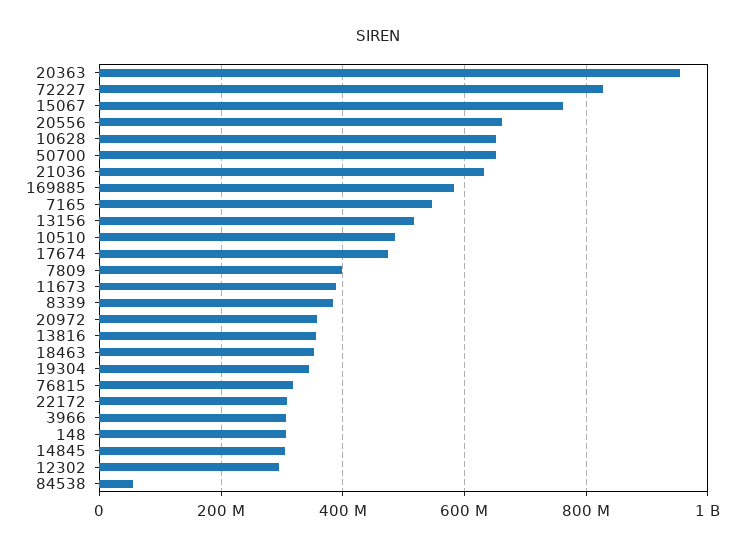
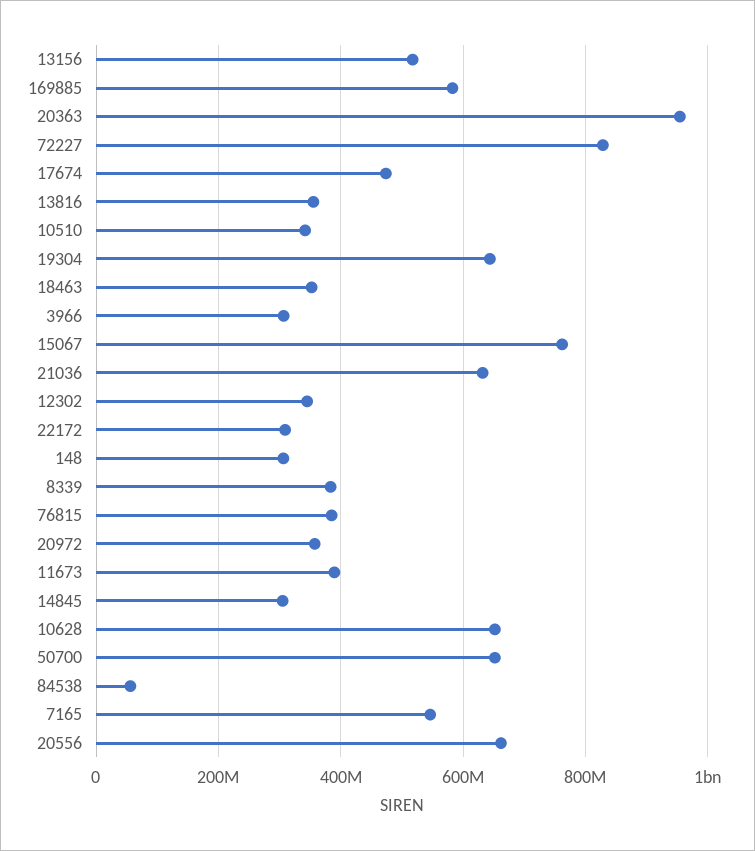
10510: 480000000 -> 340000000
7809: 400000000 -> none
19304: 340000000 -> 640000000
76815: 320000000 -> 380000000
12302: 300000000 -> 340000000

